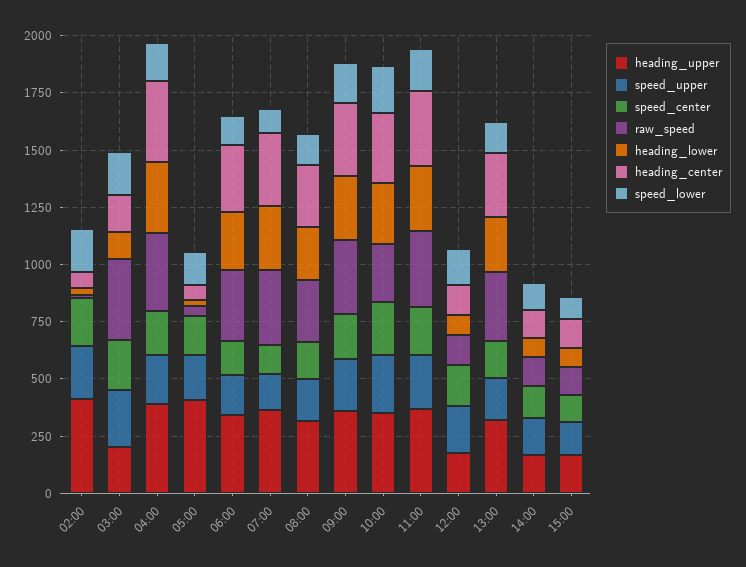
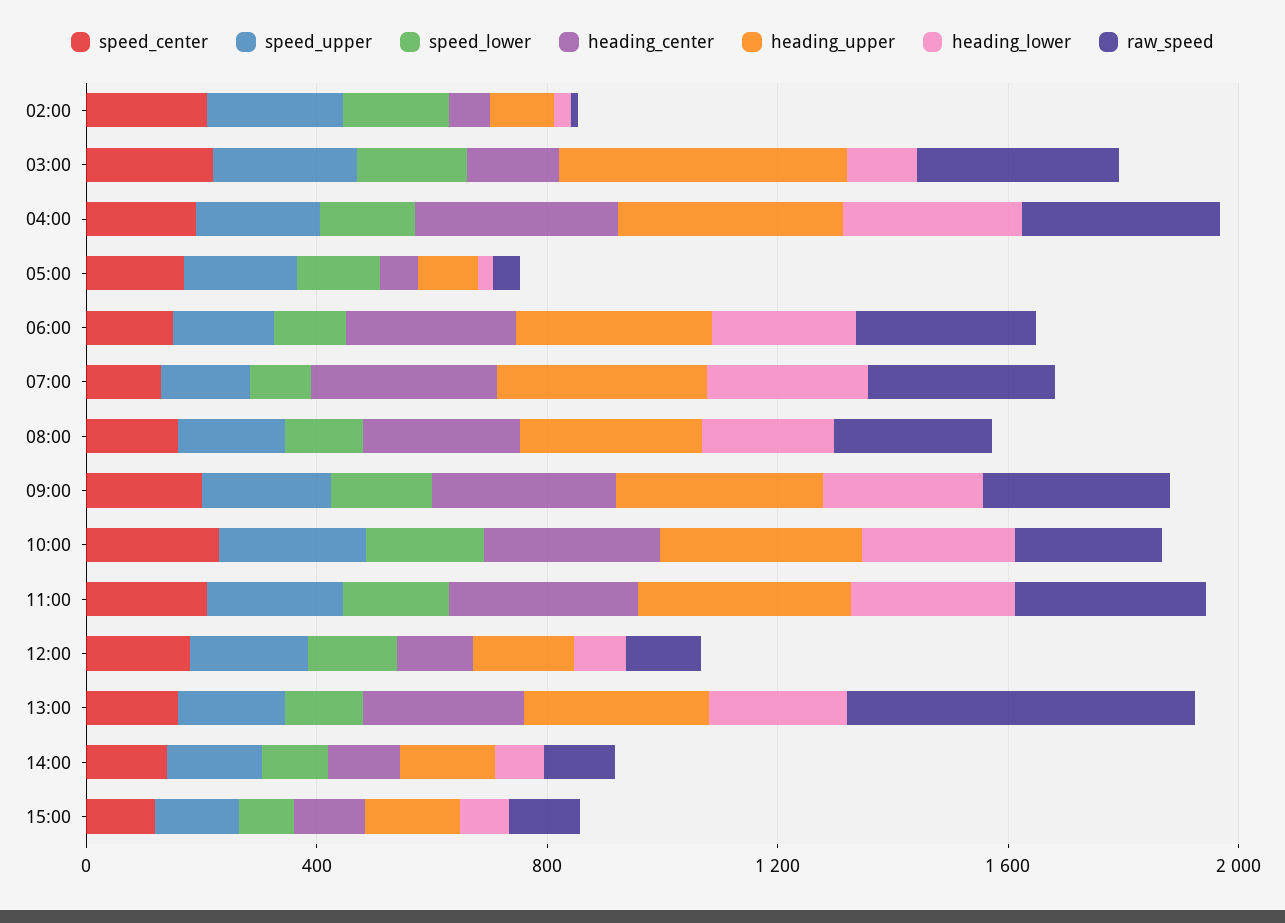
heading_upper, 02:00: 400 -> 100
heading_upper, 03:00: 200 -> 500
heading_upper, 05:00: 400 -> 100
raw_speed, 13:00: 300 -> 600

